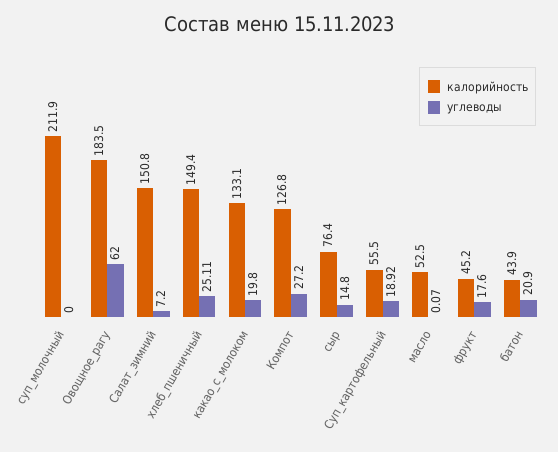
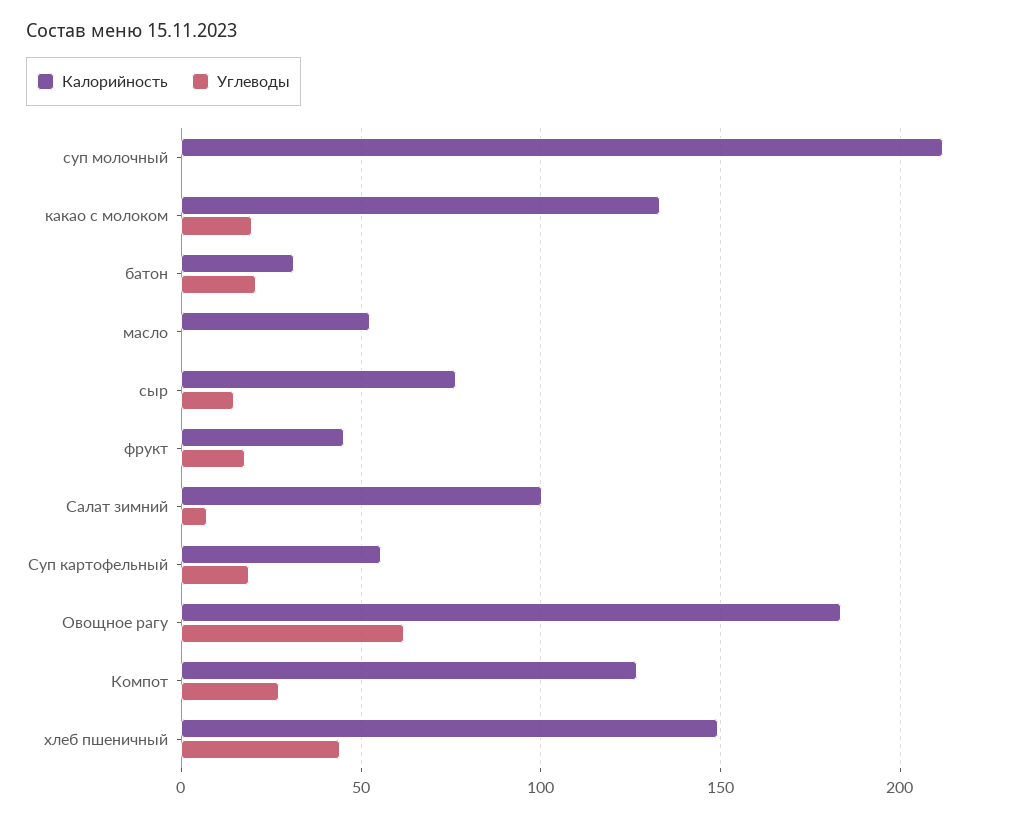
калорийность, Салат_зимний: 150.8 -> 100
углеводы, хлеб_пшеничный: 25.11 -> 45
калорийность, батон: 43.9 -> 30

